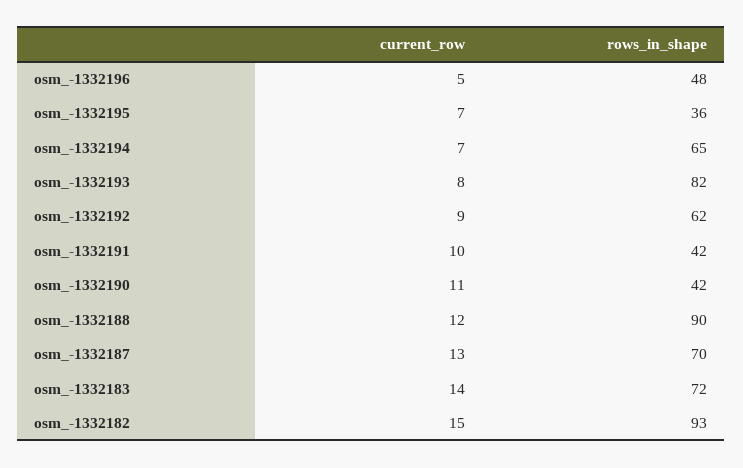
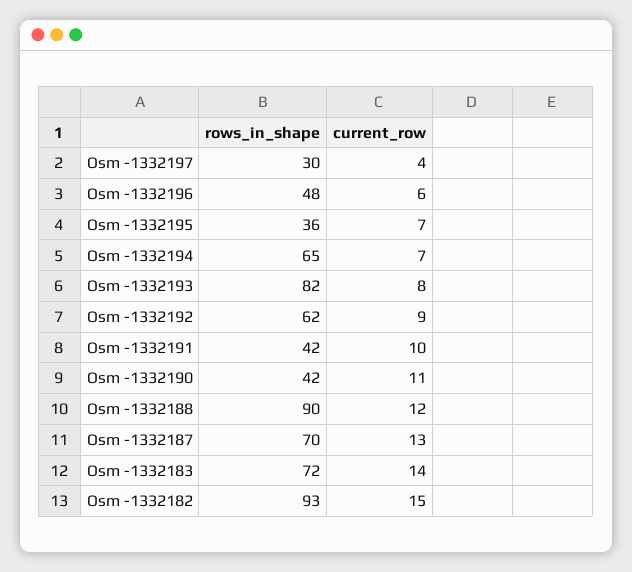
current_row, osm_-1332196: 5 -> 6
rows_in_shape, Osm -1332197: none -> 30
current_row, Osm -1332197: none -> 4

